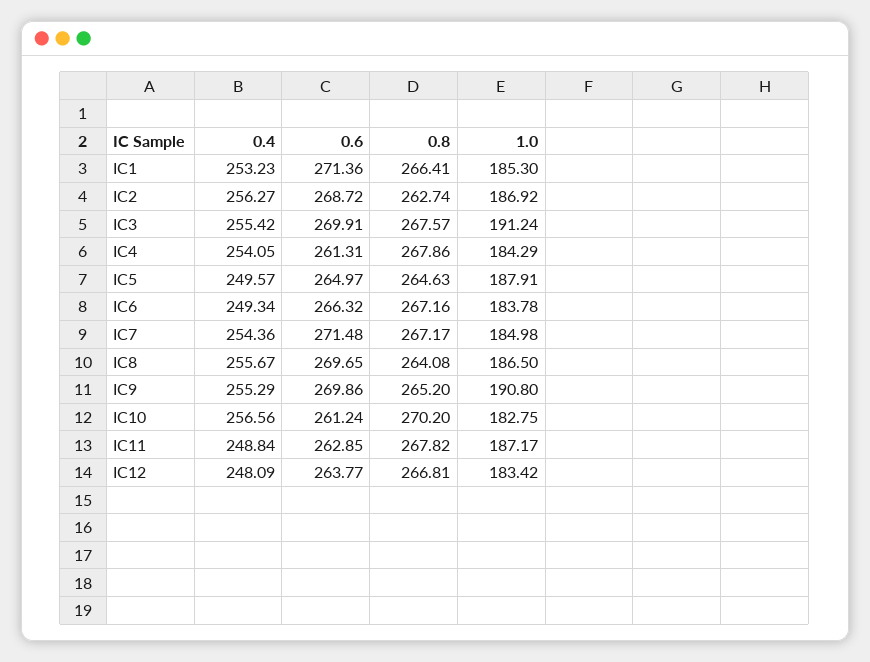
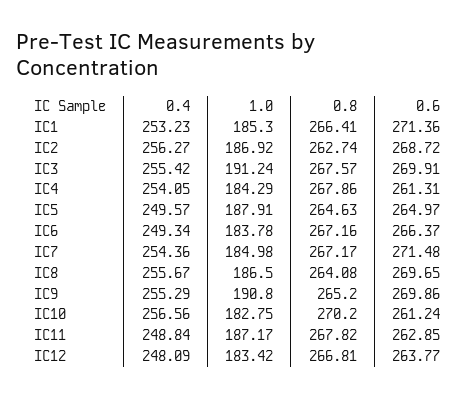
0.6, IC6: 266.32 -> 266.37

